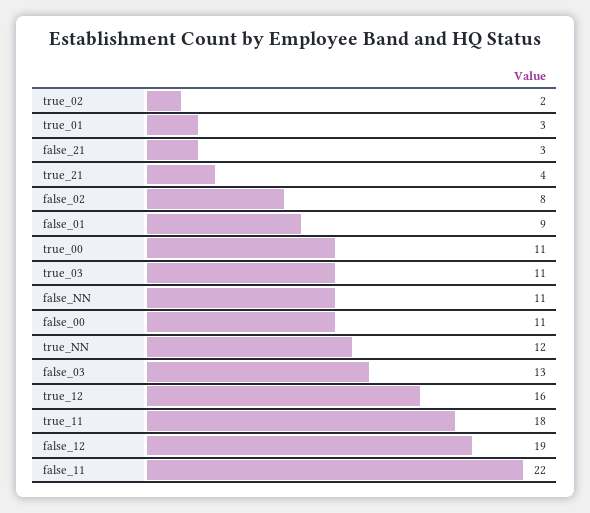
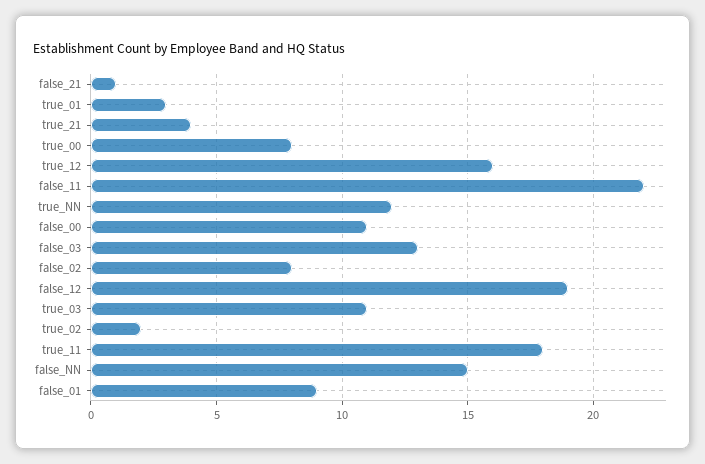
false_21: 3 -> 1
true_00: 11 -> 8
false_NN: 11 -> 15

